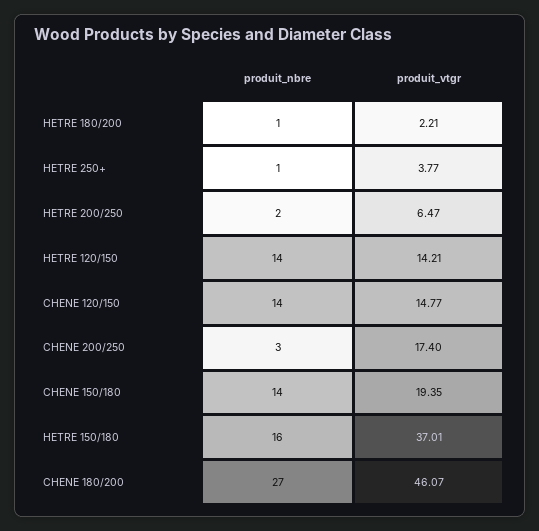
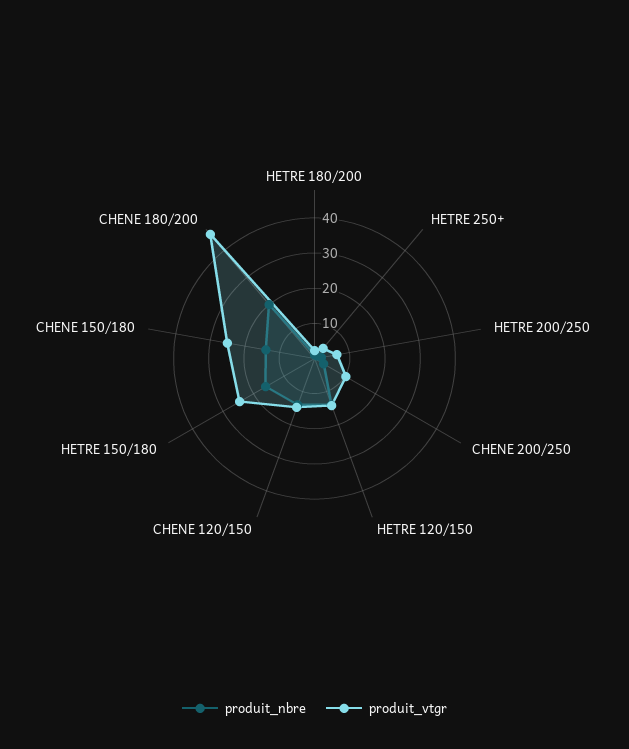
produit_vtgr, CHENE 200/250: 17.4 -> 10
produit_vtgr, CHENE 150/180: 19.35 -> 25
produit_vtgr, HETRE 150/180: 37.01 -> 25
produit_nbre, CHENE 180/200: 27 -> 20

